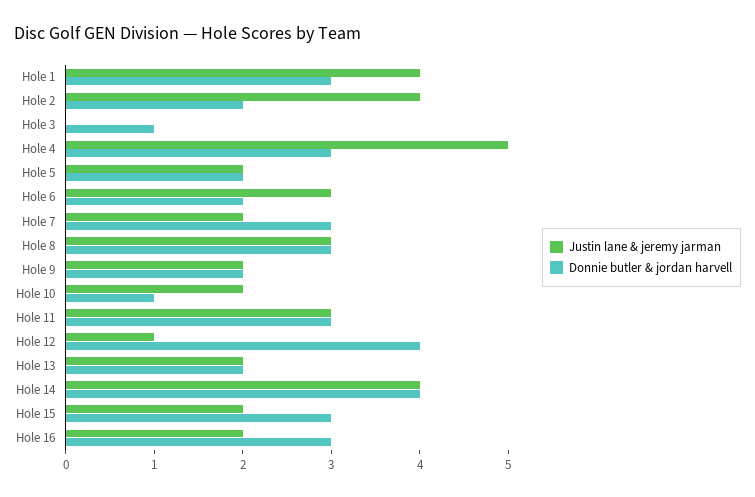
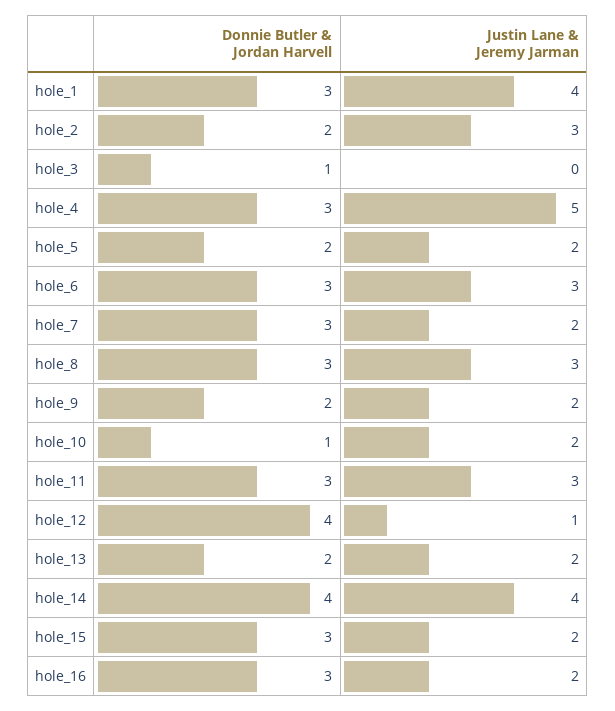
Justin lane & jeremy jarman, Hole 2: 4 -> 3
Donnie butler & jordan harvell, Hole 6: 2 -> 3

